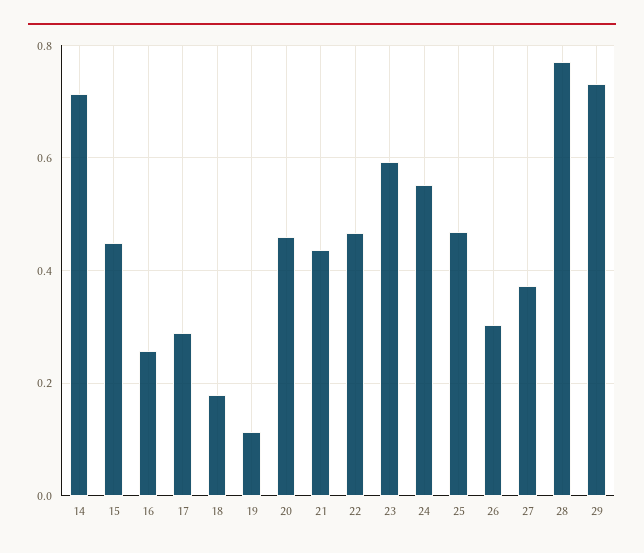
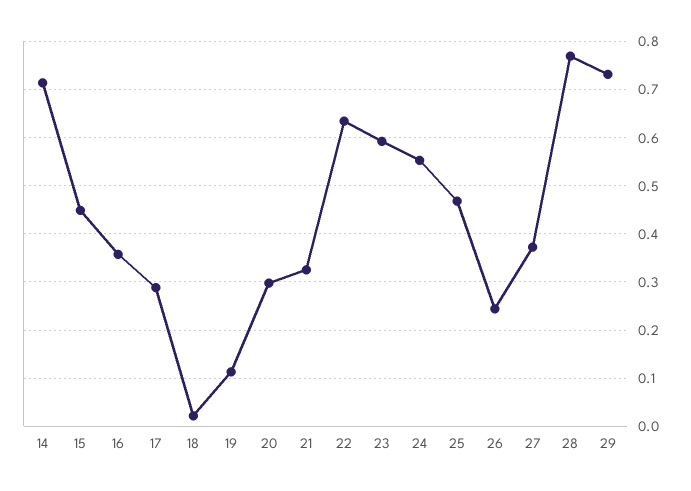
16: 0.26 -> 0.36
18: 0.18 -> 0.02
20: 0.46 -> 0.3
21: 0.44 -> 0.32
22: 0.46 -> 0.64
26: 0.3 -> 0.24

